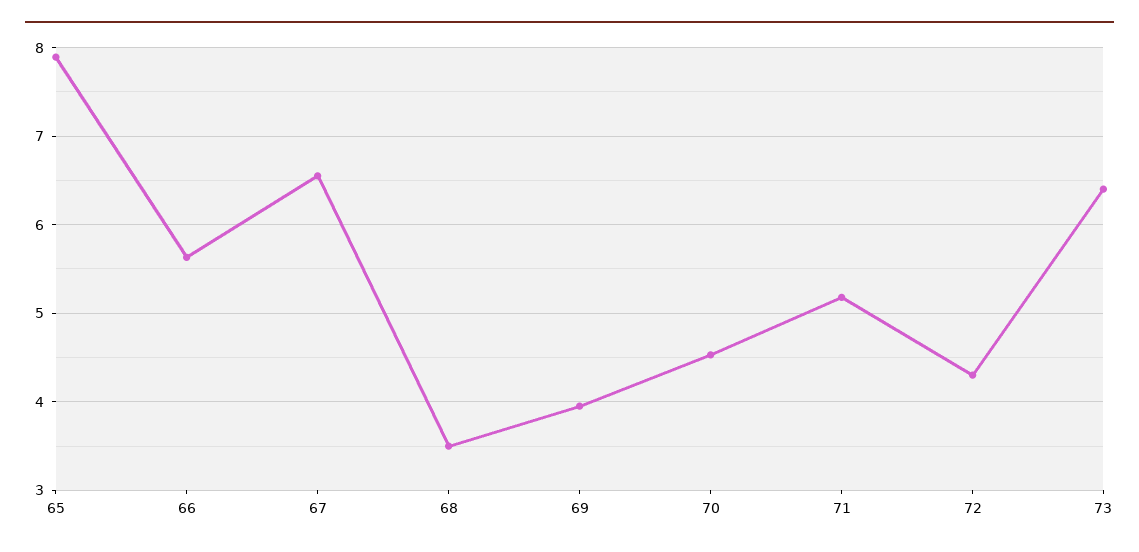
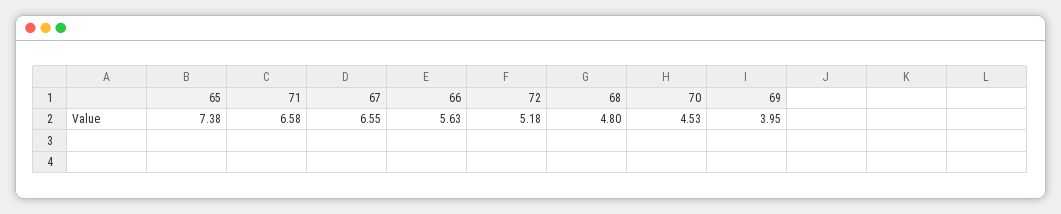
65: 7.9 -> 7.38
68: 3.5 -> 4.8
71: 5.2 -> 6.58
72: 4.3 -> 5.18
73: 6.4 -> none

